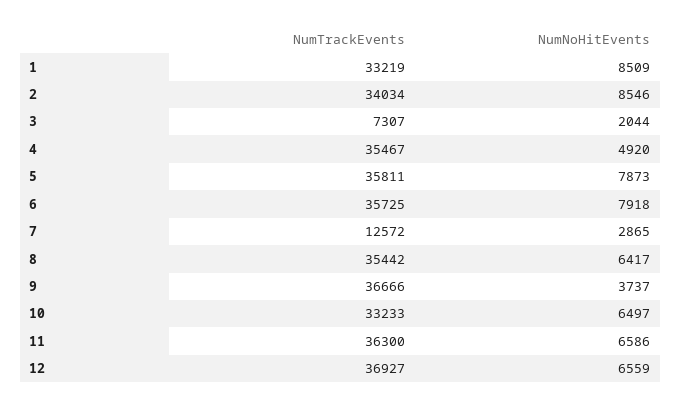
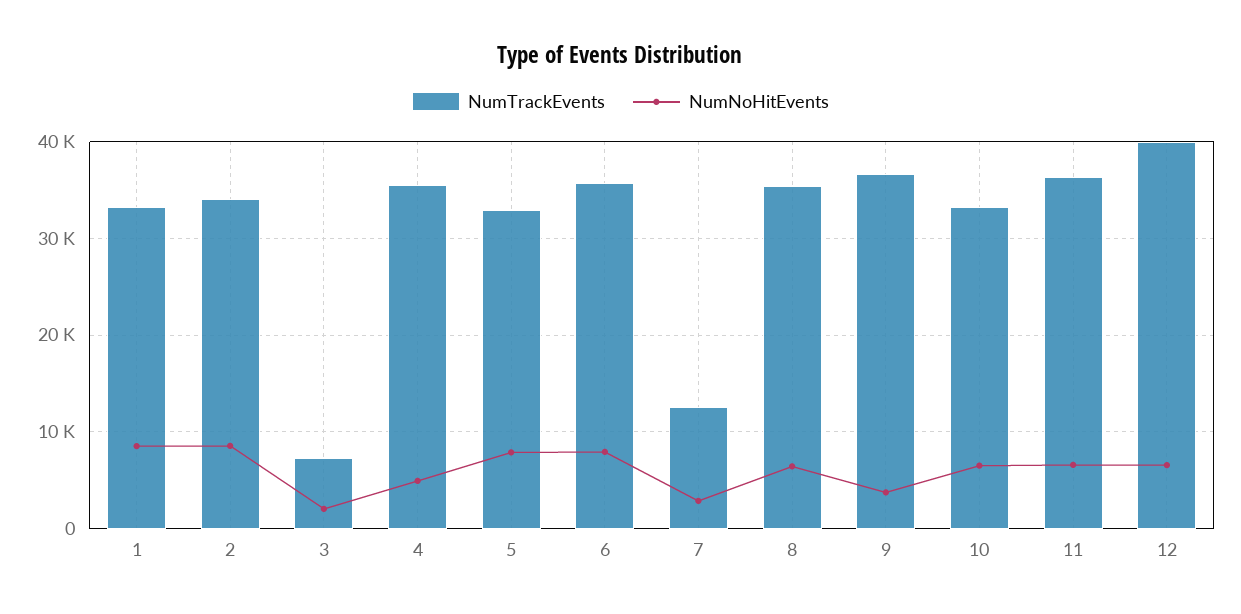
NumTrackEvents, 5: 35811 -> 33000
NumTrackEvents, 12: 36927 -> 40000

